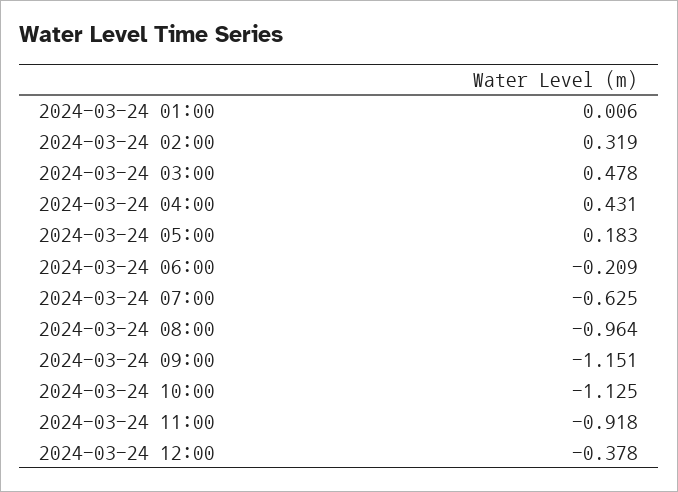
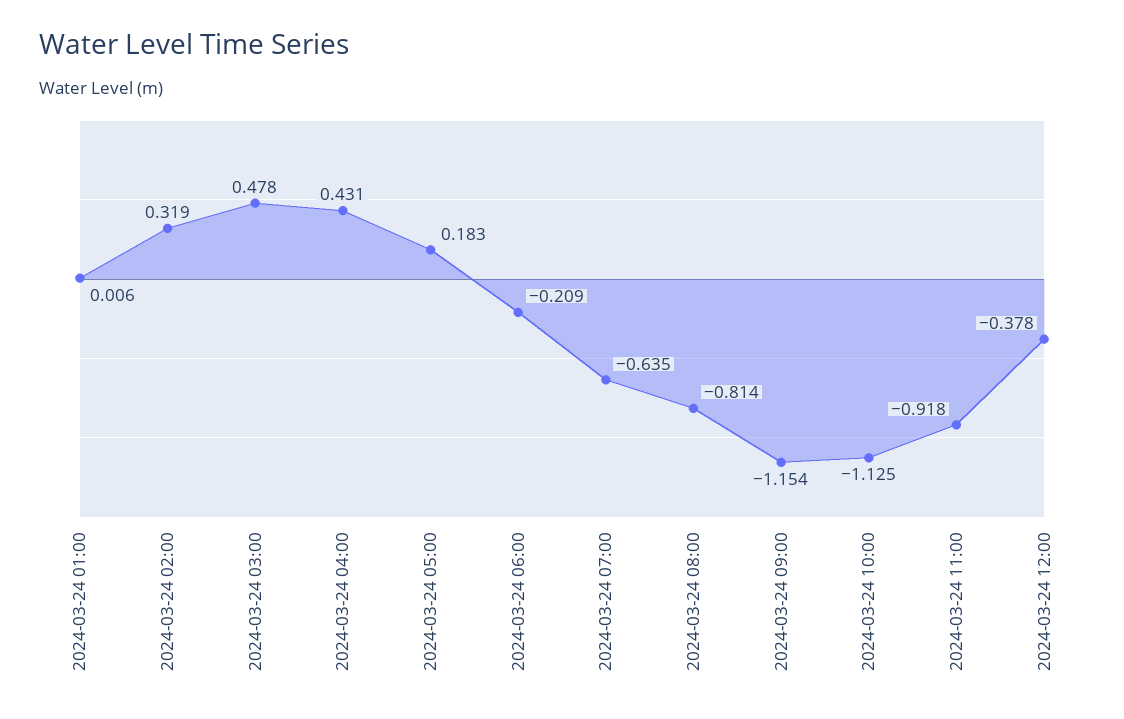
2024-03-24 07:00: -0.625 -> -0.635
2024-03-24 08:00: -0.964 -> -0.814
2024-03-24 09:00: -1.151 -> -1.154

